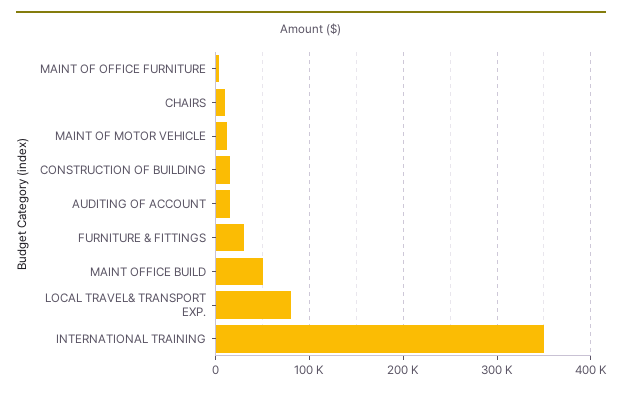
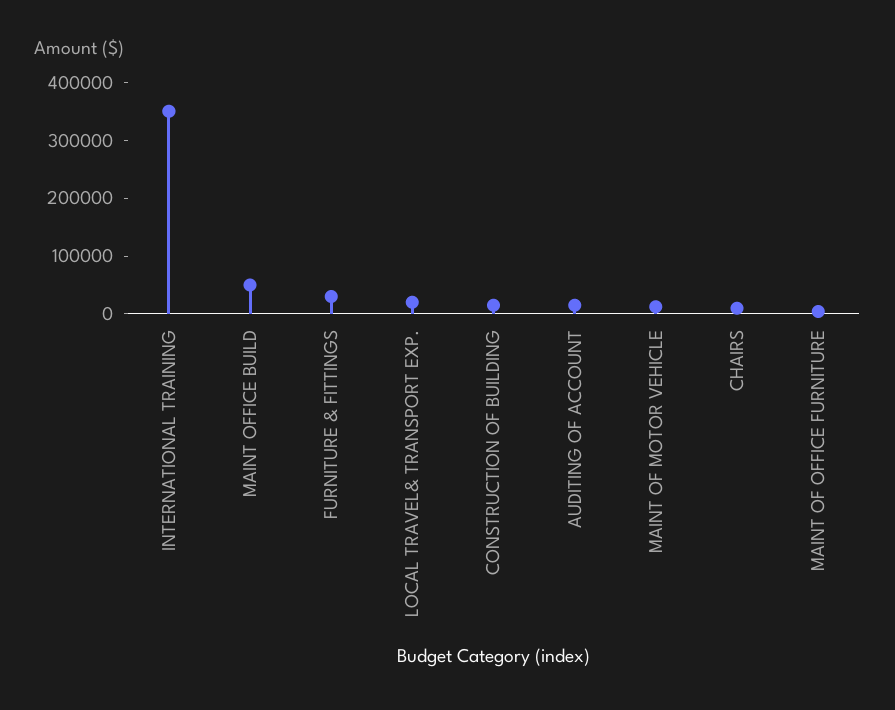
LOCAL TRAVEL& TRANSPORT EXP.: 80000 -> 20000

